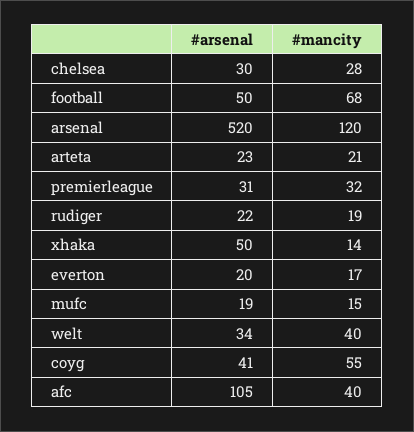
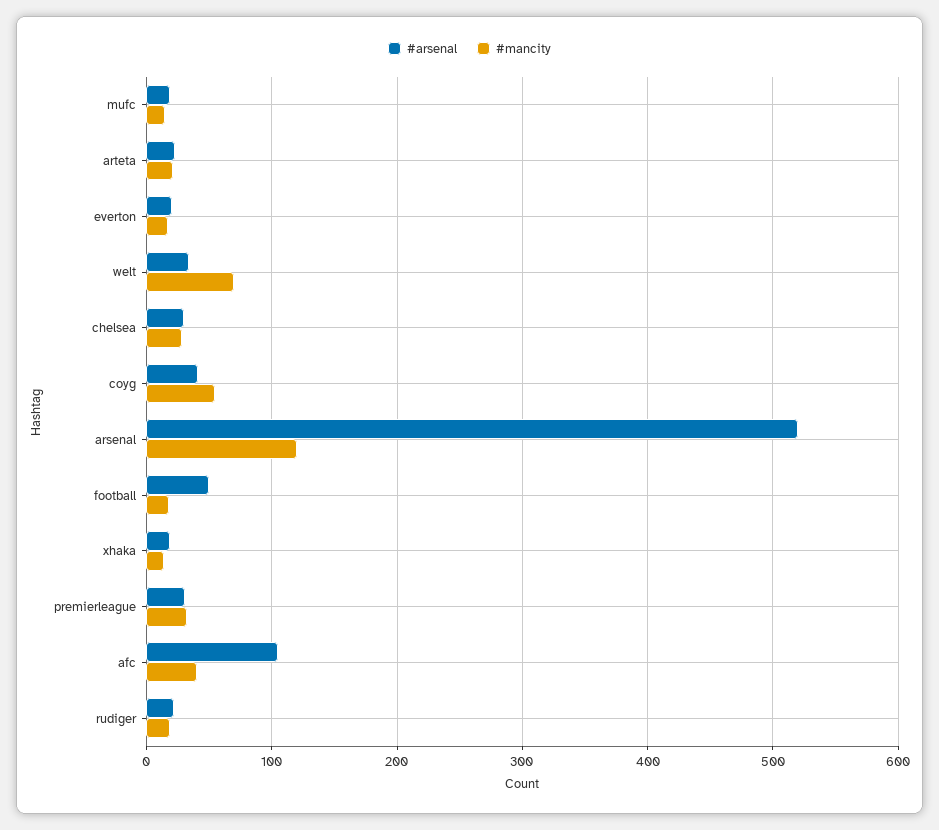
#mancity, football: 68 -> 20
#arsenal, xhaka: 50 -> 20
#mancity, welt: 40 -> 70

